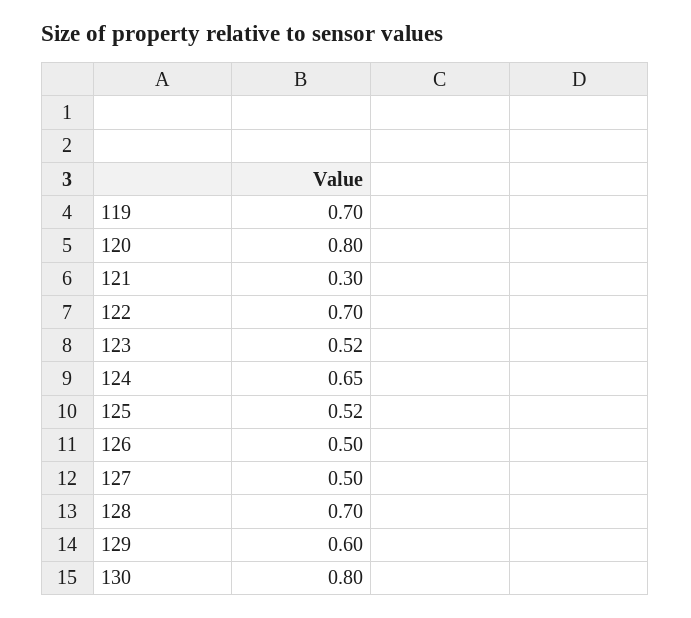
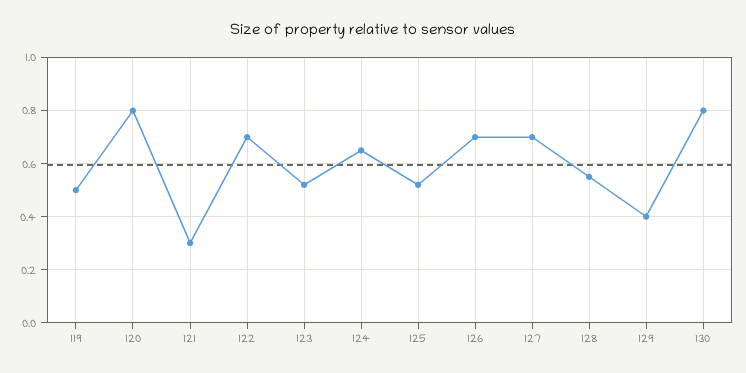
119: 0.7 -> 0.5
126: 0.5 -> 0.7
127: 0.5 -> 0.7
128: 0.7 -> 0.55
129: 0.6 -> 0.4

